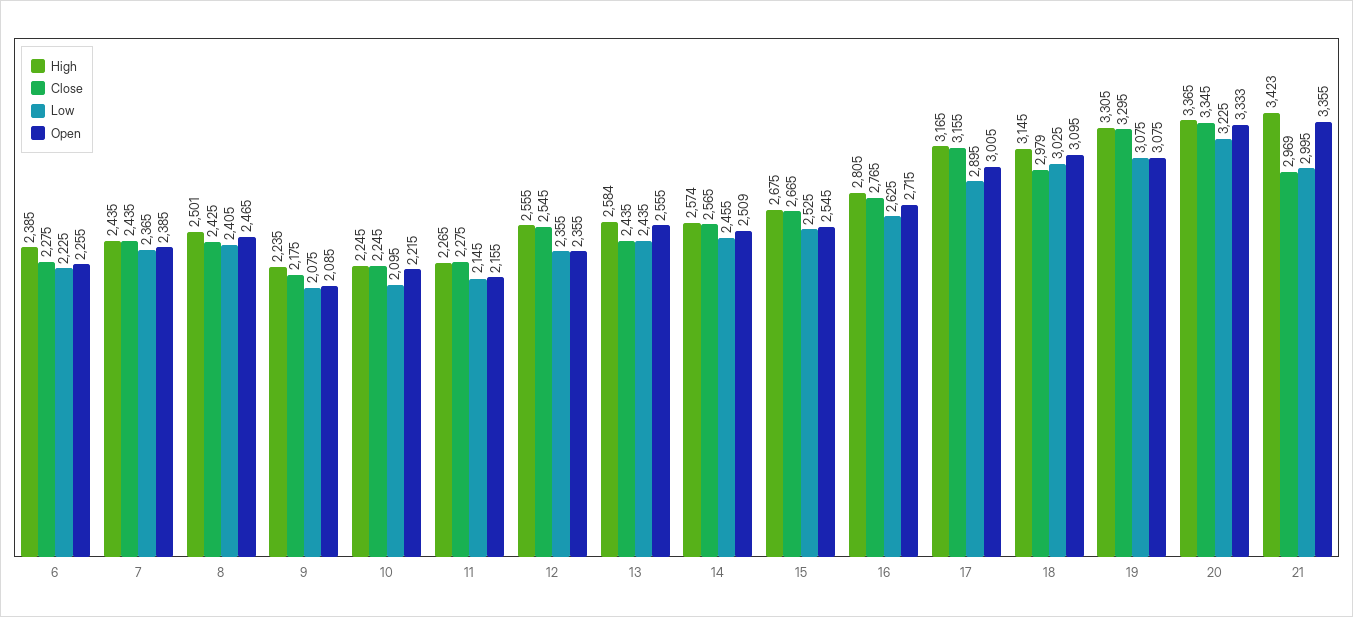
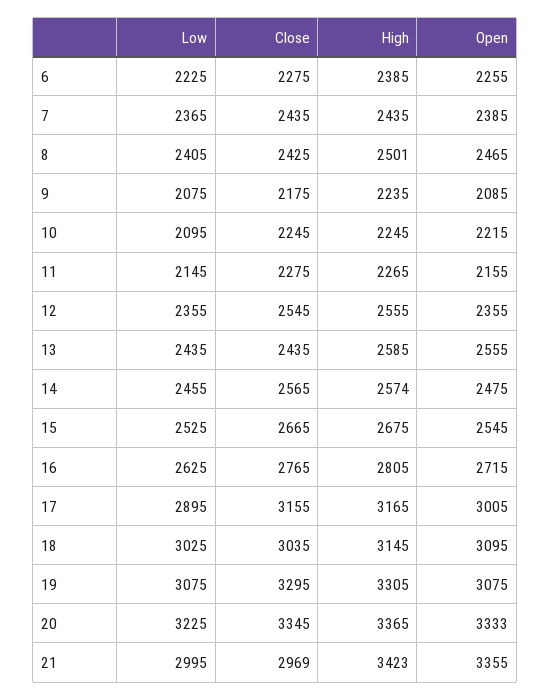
High, 13: 2584 -> 2585
Open, 14: 2509 -> 2475
Close, 18: 2979 -> 3035

